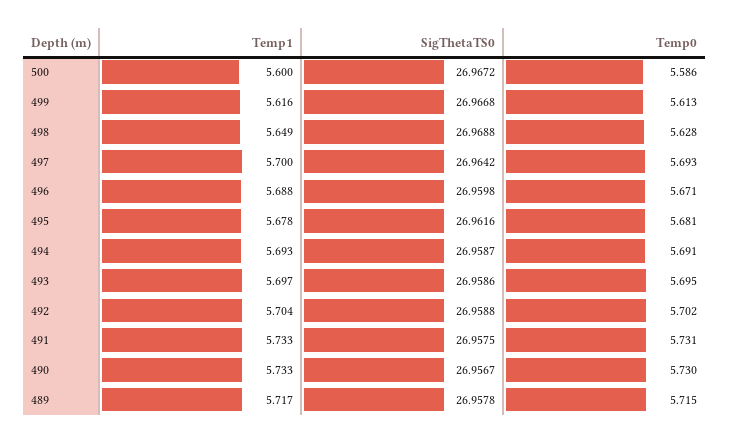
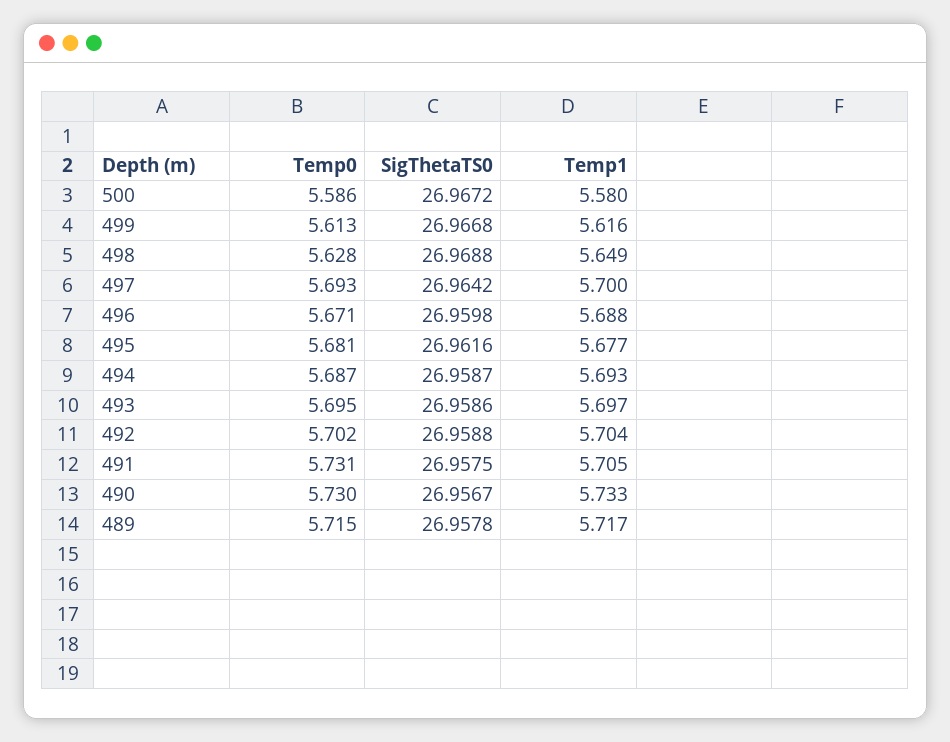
Temp1, 500: 5.6 -> 5.58
Temp1, 495: 5.678 -> 5.677
Temp0, 494: 5.691 -> 5.687
Temp1, 491: 5.733 -> 5.705

